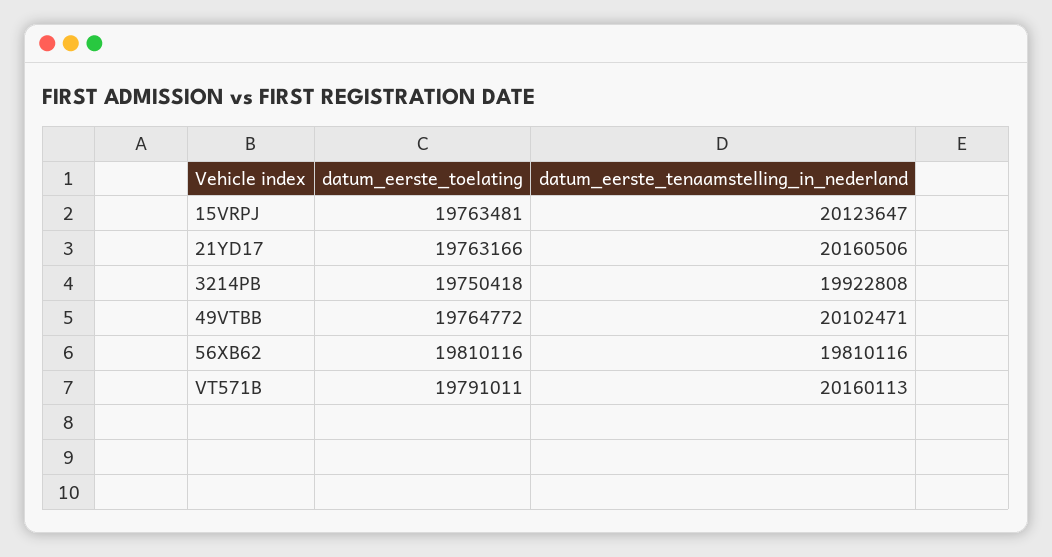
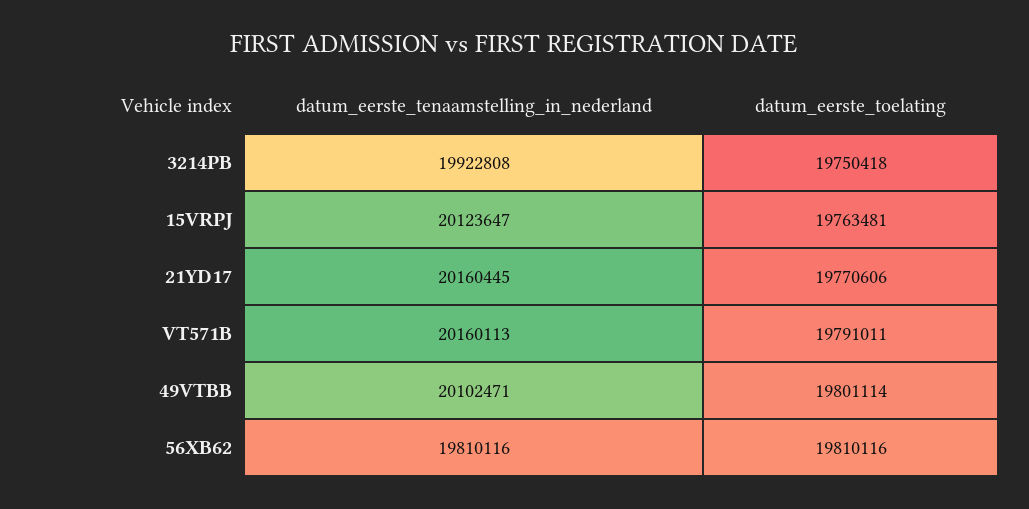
datum_eerste_toelating, 21YD17: 19763166 -> 19770606
datum_eerste_tenaamstelling_in_nederland, 21YD17: 20160506 -> 20160445
datum_eerste_toelating, 49VTBB: 19764772 -> 19801114

